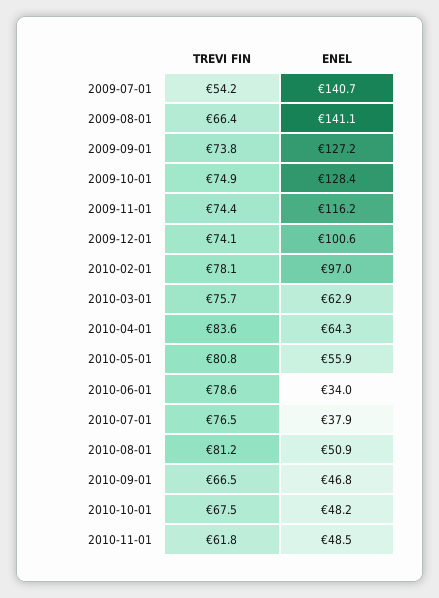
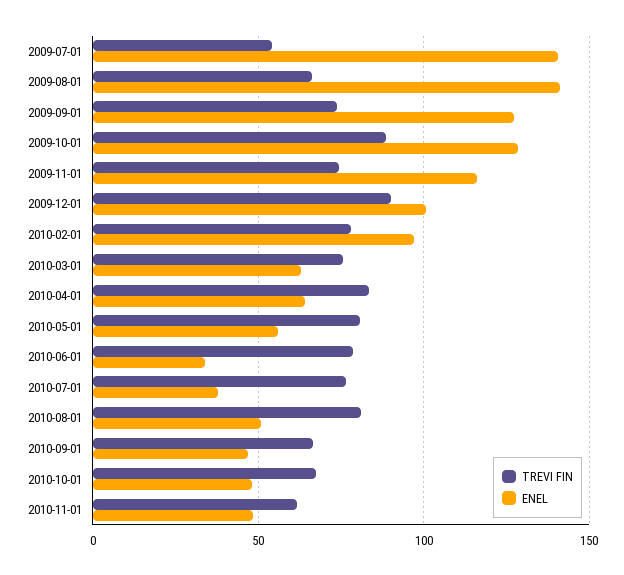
TREVI FIN, 2009-10-01: 74.9 -> 90
TREVI FIN, 2009-12-01: 74.1 -> 90

